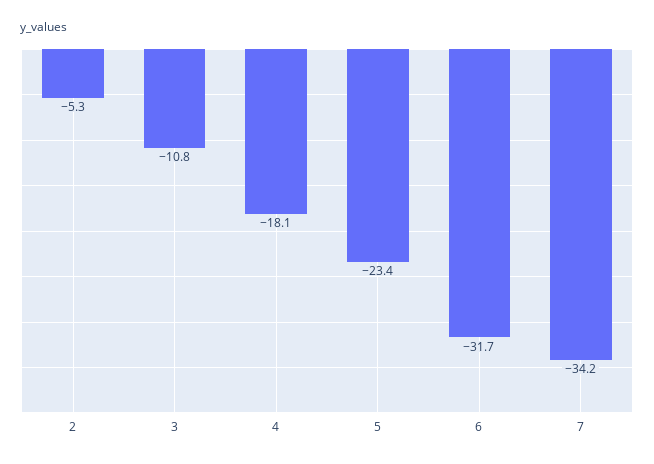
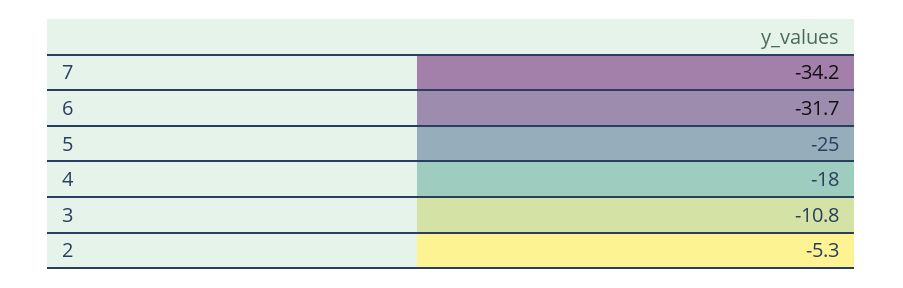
4: -18.1 -> -18
5: -23.4 -> -25

